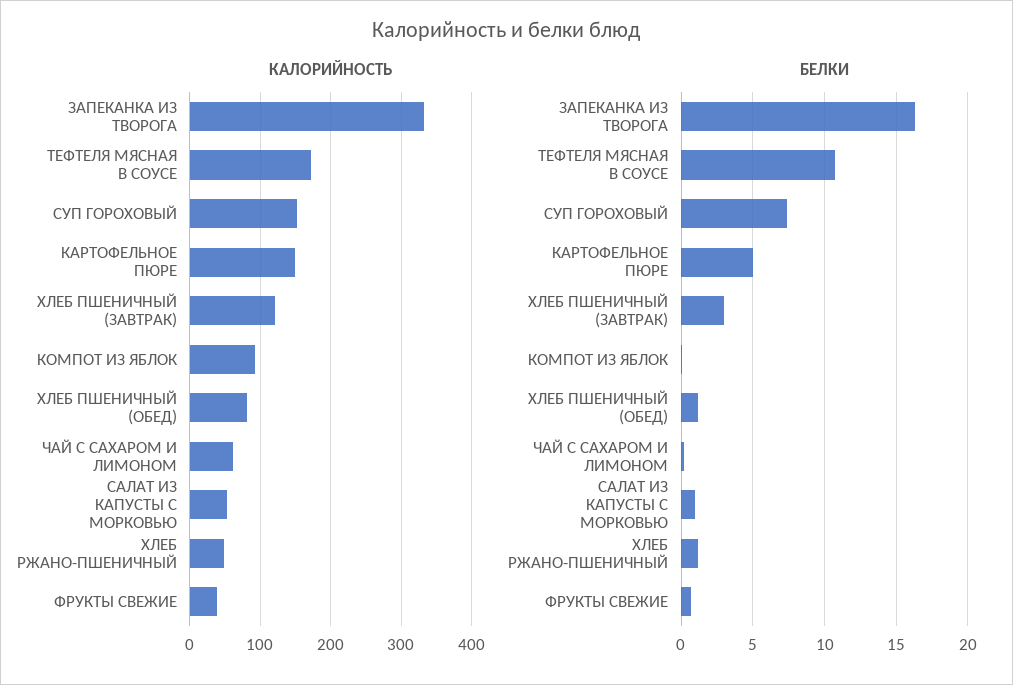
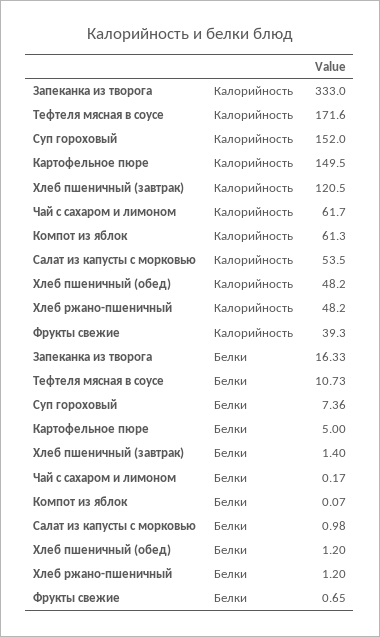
КАЛОРИЙНОСТЬ, КОМПОТ ИЗ ЯБЛОК: 90 -> 61.3
КАЛОРИЙНОСТЬ, ХЛЕБ ПШЕНИЧНЫЙ (ОБЕД): 80 -> 48.2
БЕЛКИ, ХЛЕБ ПШЕНИЧНЫЙ (ЗАВТРАК): 3 -> 1.4

